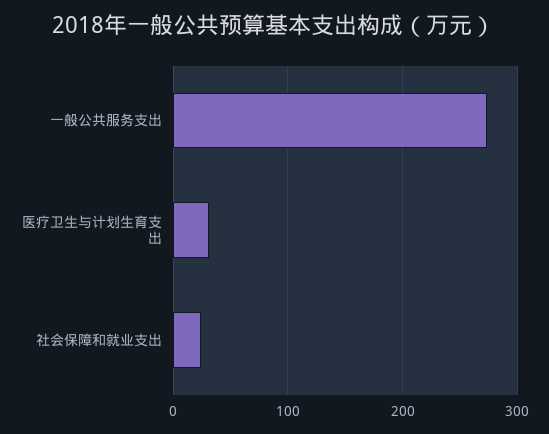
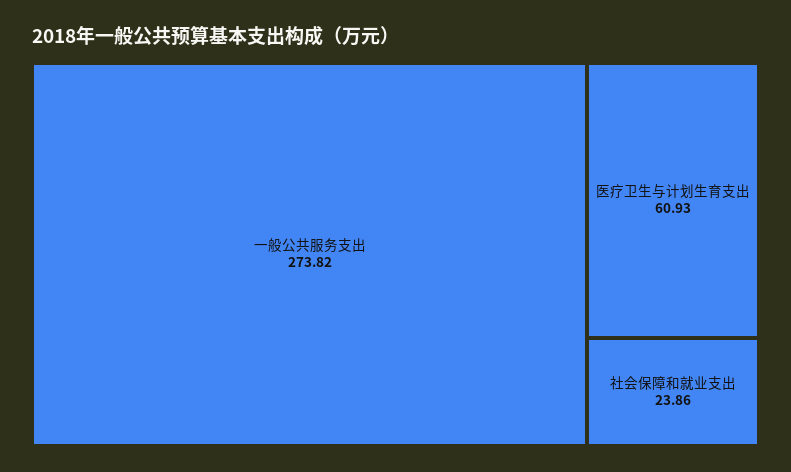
医疗卫生与计划生育支出: 30 -> 60.93

